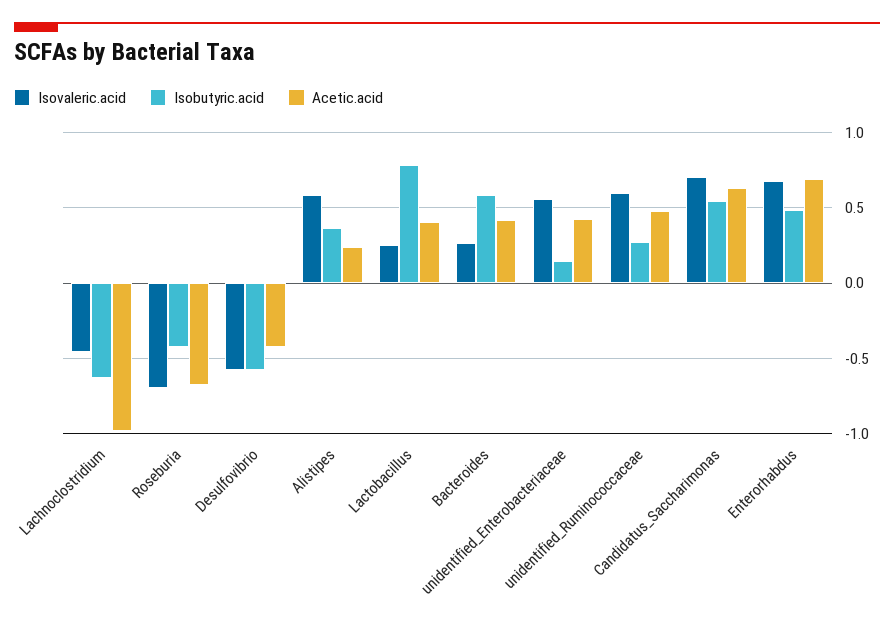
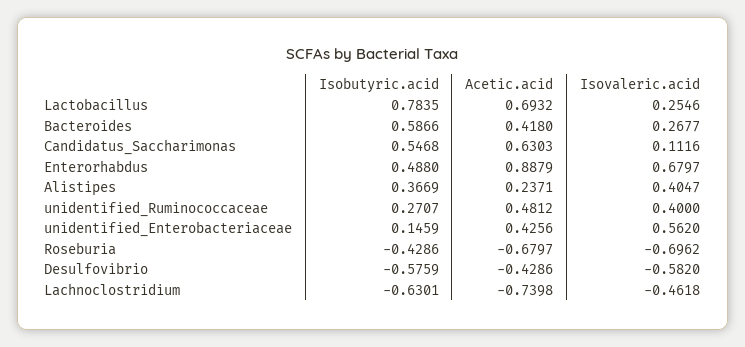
Acetic.acid, Lachnoclostridium: -1 -> -0.7398
Isovaleric.acid, Alistipes: 0.6 -> 0.4047
Acetic.acid, Lactobacillus: 0.4 -> 0.6932
Isovaleric.acid, unidentified_Ruminococcaceae: 0.6 -> 0.4
Isovaleric.acid, Candidatus_Saccharimonas: 0.7 -> 0.1116
Acetic.acid, Enterorhabdus: 0.7 -> 0.8879

